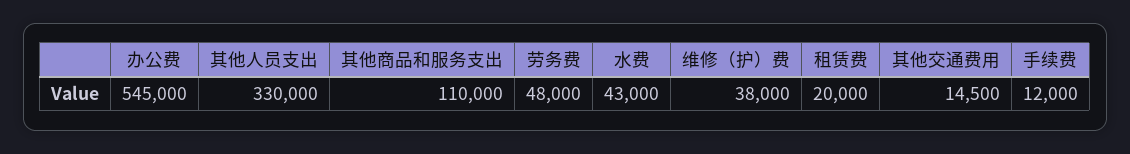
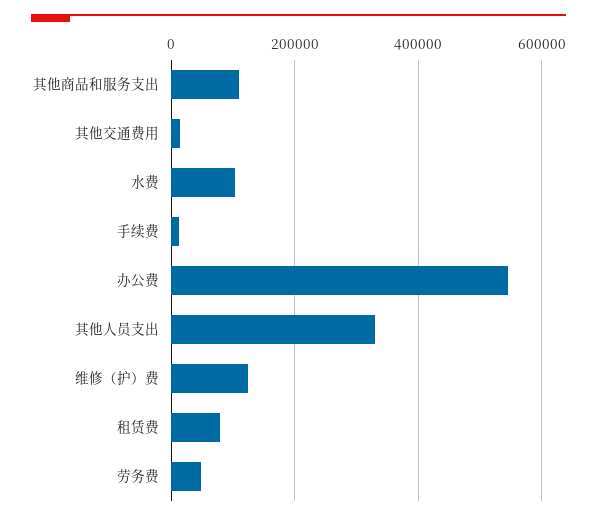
水费: 43000 -> 100000
维修（护）费: 38000 -> 120000
租赁费: 20000 -> 80000

